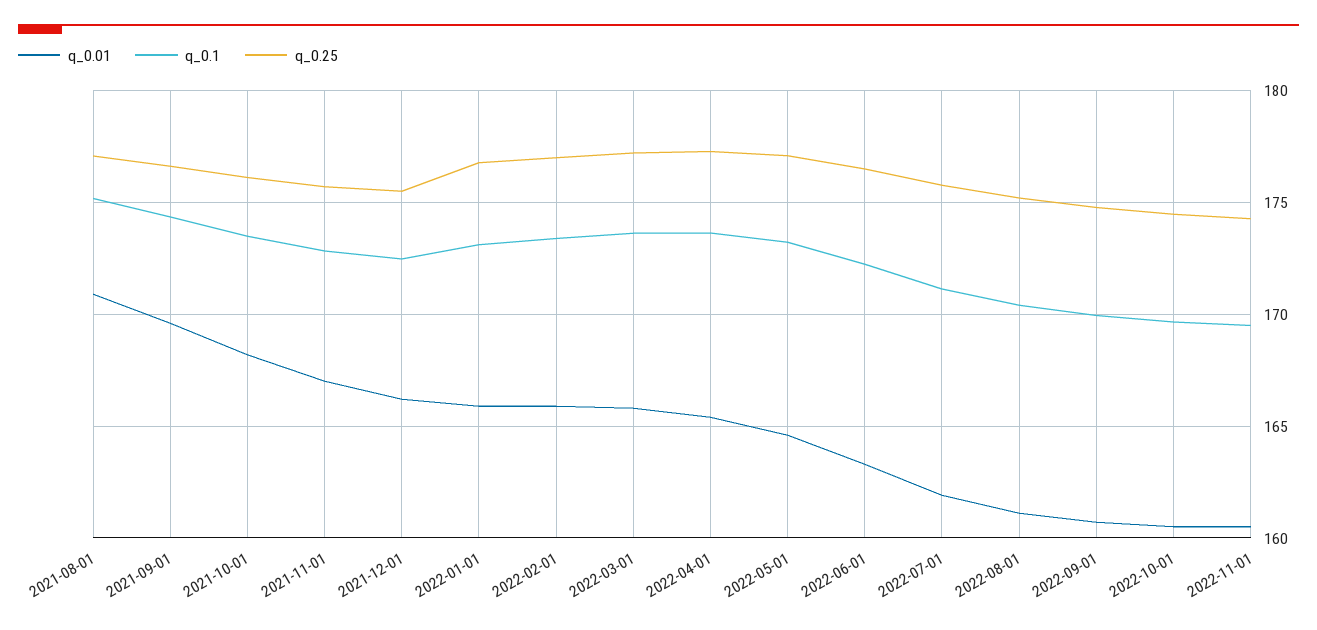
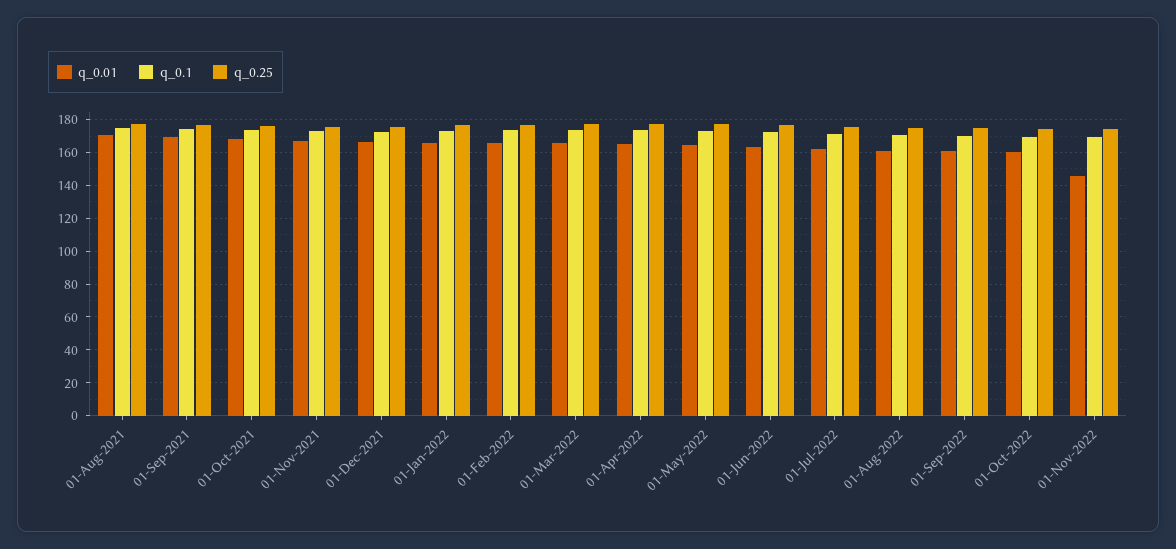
q_0.01, 2022-11-01: 160.5 -> 145

